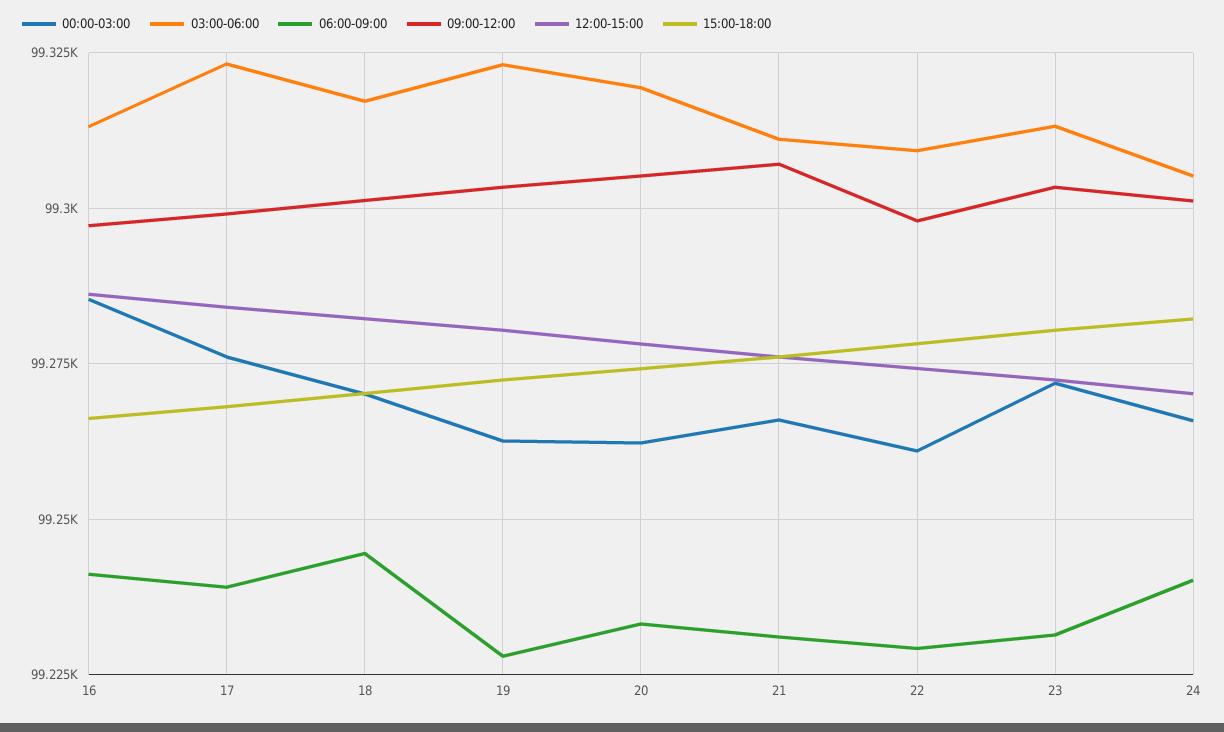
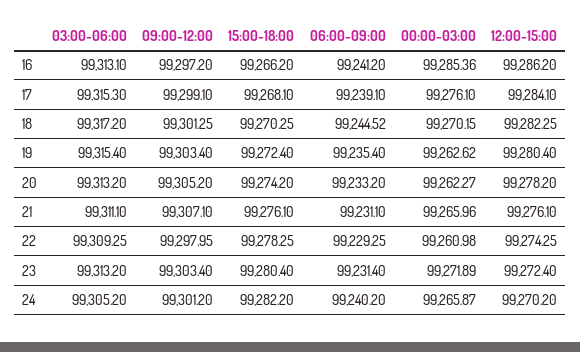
03:00-06:00, 17: 99322.5 -> 99315.3
03:00-06:00, 19: 99322.5 -> 99315.4
06:00-09:00, 19: 99227.5 -> 99235.4
03:00-06:00, 20: 99320 -> 99313.2

